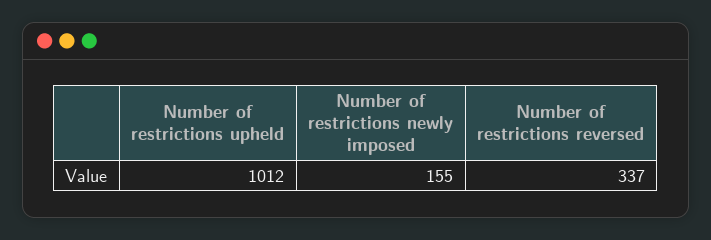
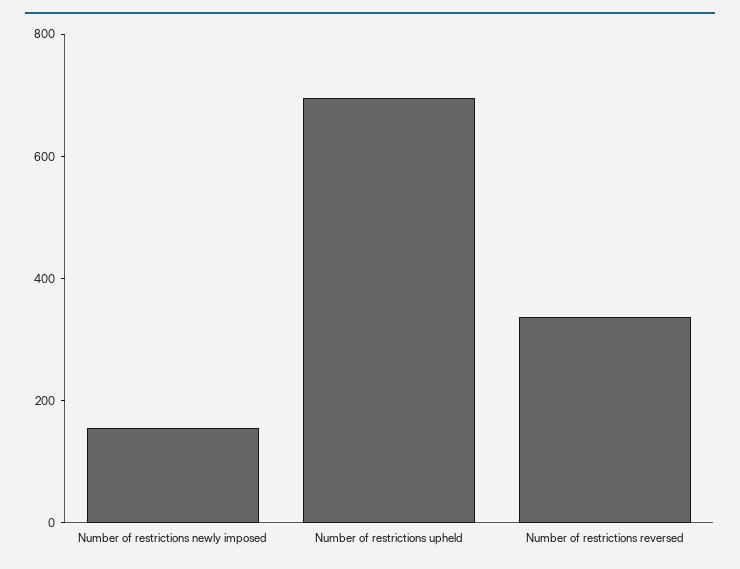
Number of restrictions upheld: 1012 -> 700

